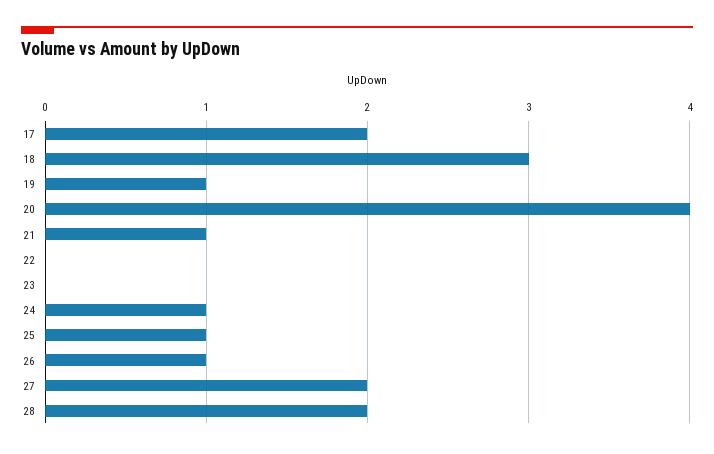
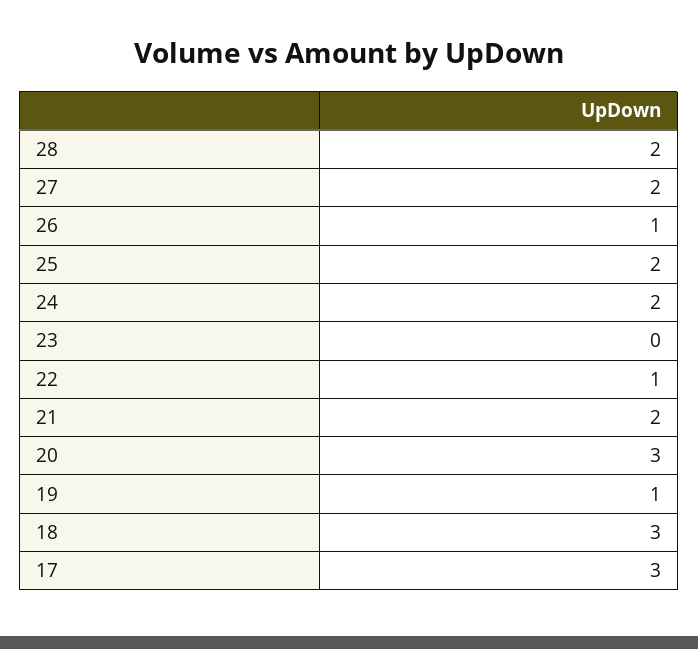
17: 2 -> 3
20: 4 -> 3
21: 1 -> 2
22: 0 -> 1
24: 1 -> 2
25: 1 -> 2

